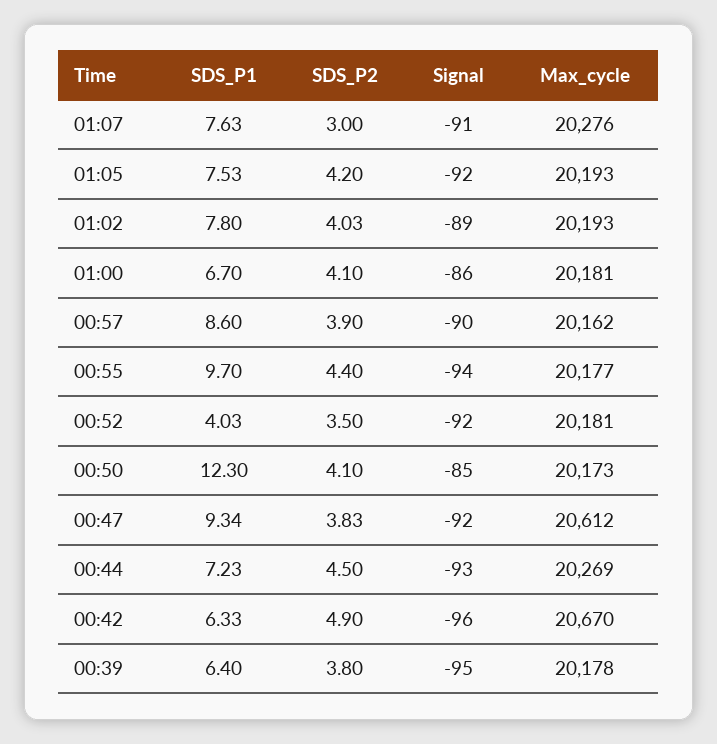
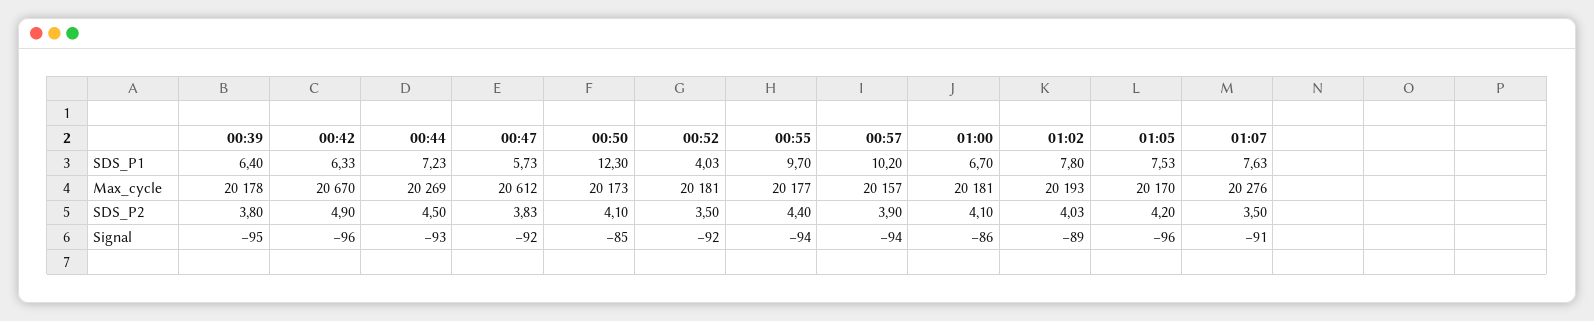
SDS_P2, 01:07: 3 -> 3.5
Signal, 01:05: -92 -> -96
Max_cycle, 01:05: 20193 -> 20170
SDS_P1, 00:57: 8.6 -> 10.2
Signal, 00:57: -90 -> -94
Max_cycle, 00:57: 20162 -> 20157
SDS_P1, 00:47: 9.34 -> 5.73

